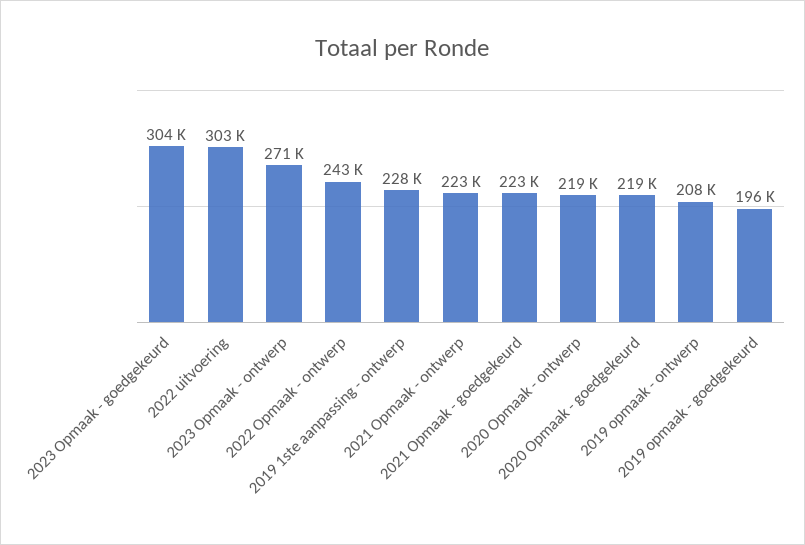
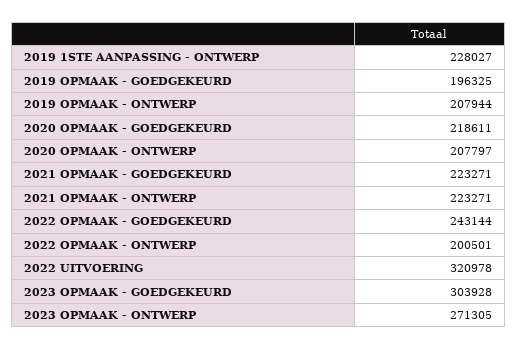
2022 uitvoering: 303000 -> 320978
2022 Opmaak - ontwerp: 243000 -> 200501
2020 Opmaak - ontwerp: 219000 -> 207797
2022 OPMAAK - GOEDGEKEURD: none -> 243144

